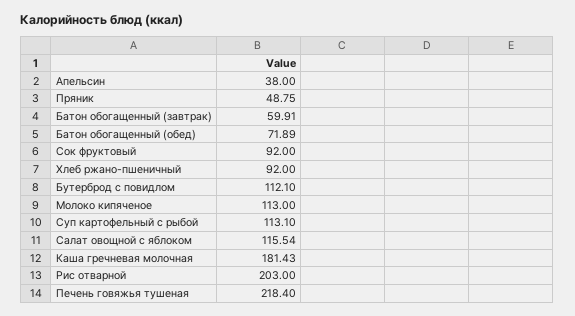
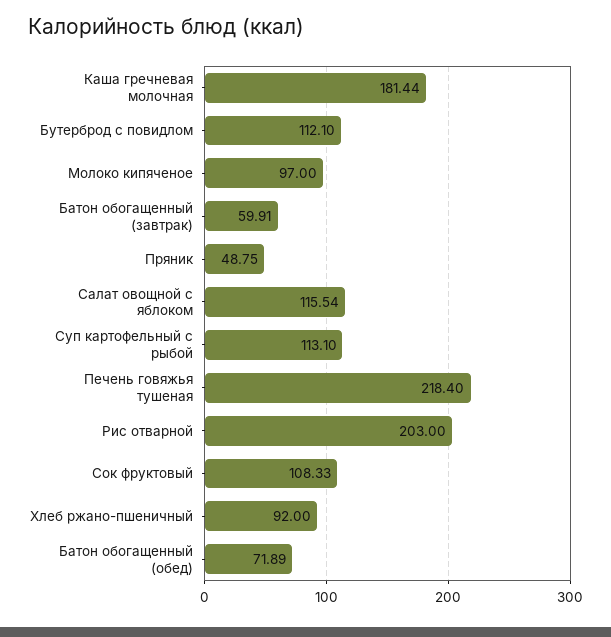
Апельсин: 38 -> none
Сок фруктовый: 92 -> 108.33
Молоко кипяченое: 113 -> 97
Каша гречневая молочная: 181.43 -> 181.44

